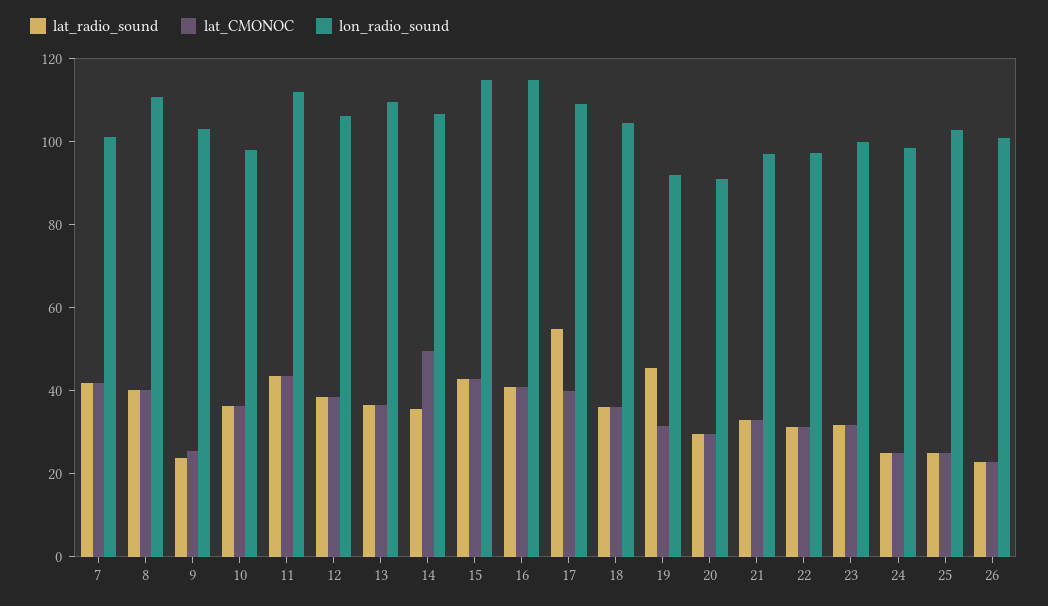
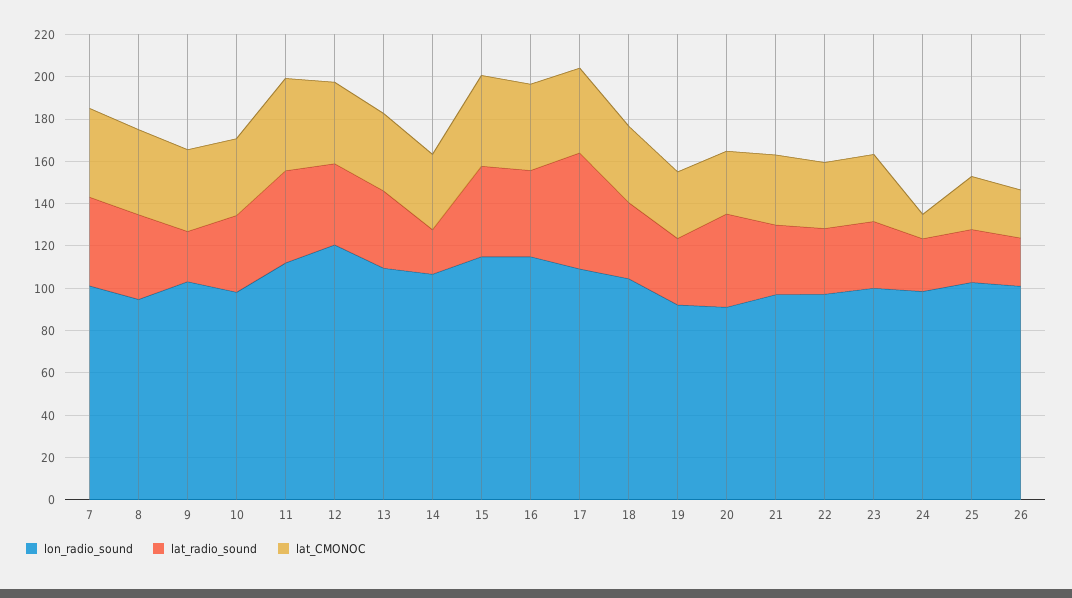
lon_radio_sound, 8: 110 -> 95
lat_CMONOC, 9: 25 -> 40
lon_radio_sound, 12: 105 -> 120
lat_radio_sound, 14: 35 -> 20
lat_CMONOC, 14: 50 -> 35
lat_radio_sound, 19: 45 -> 30
lat_radio_sound, 20: 30 -> 45
lat_CMONOC, 24: 25 -> 10

